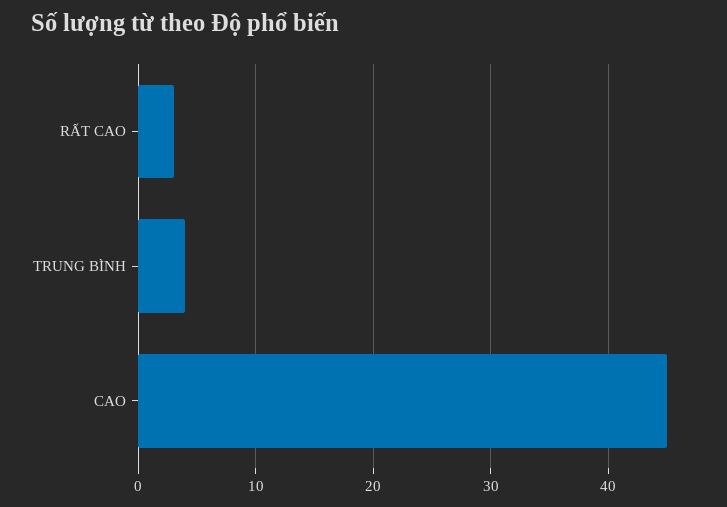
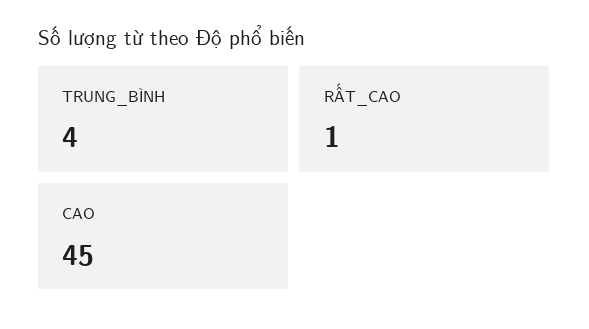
RẤT CAO: 3 -> 1

